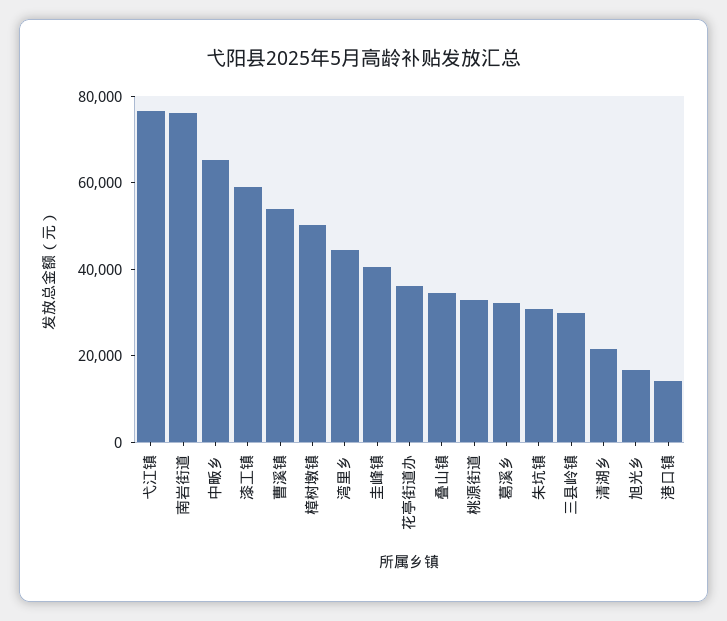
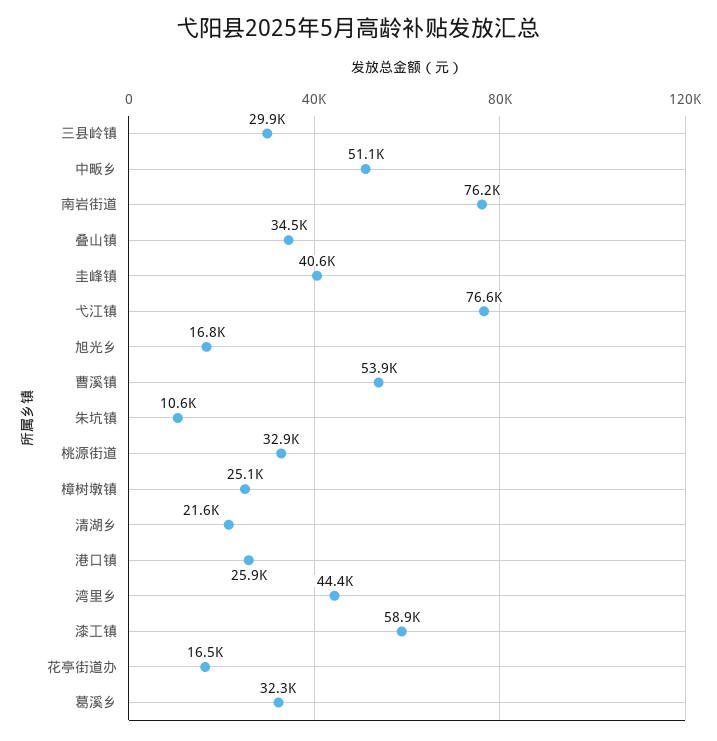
中畈乡: 65000 -> 51100
樟树墩镇: 50000 -> 25100
花亭街道办: 35000 -> 16500
朱坑镇: 30000 -> 10600
港口镇: 15000 -> 25900

